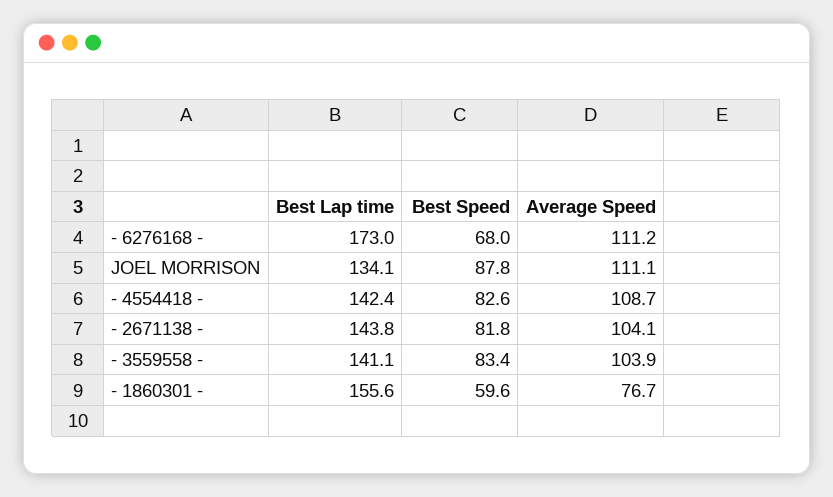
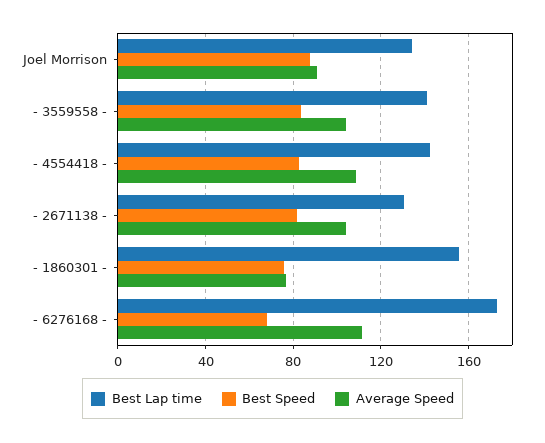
Average Speed, JOEL MORRISON: 111.1 -> 90
Best Lap time, - 2671138 -: 143.8 -> 130
Best Speed, - 1860301 -: 59.6 -> 75

